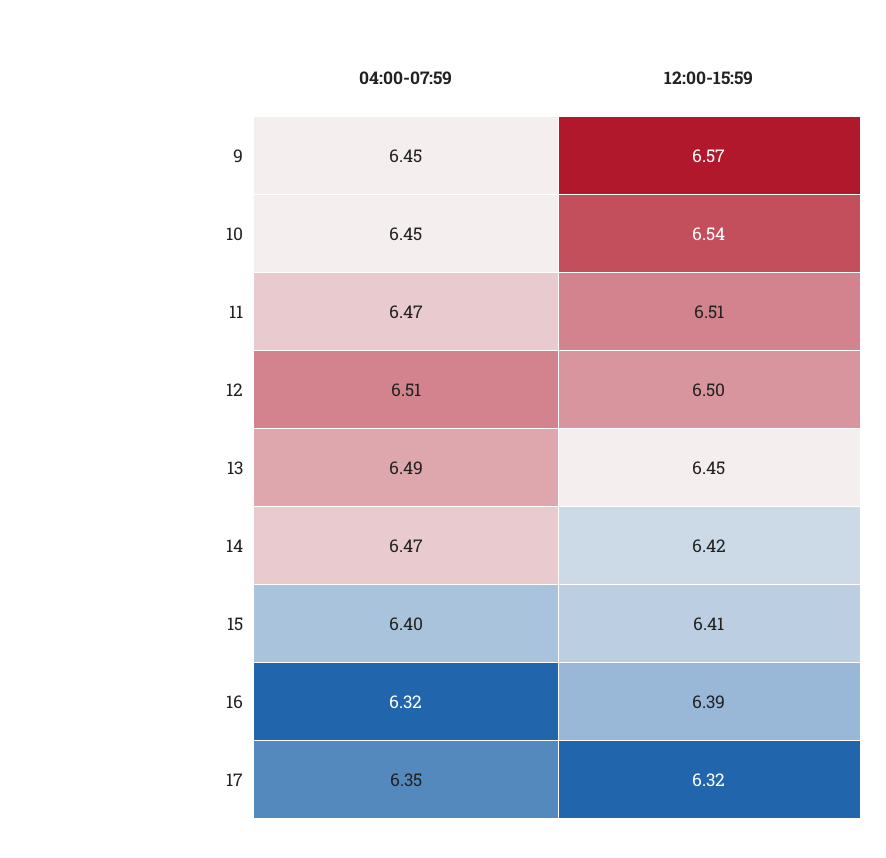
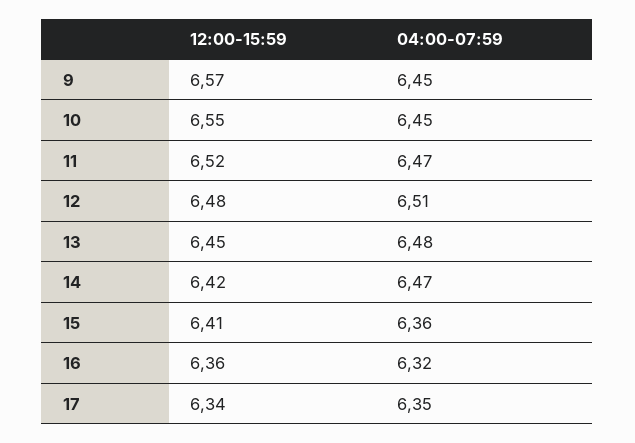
12:00-15:59, 10: 6.54 -> 6.55
12:00-15:59, 11: 6.51 -> 6.52
12:00-15:59, 12: 6.5 -> 6.48
04:00-07:59, 13: 6.49 -> 6.48
04:00-07:59, 15: 6.4 -> 6.36
12:00-15:59, 16: 6.39 -> 6.36
12:00-15:59, 17: 6.32 -> 6.34

